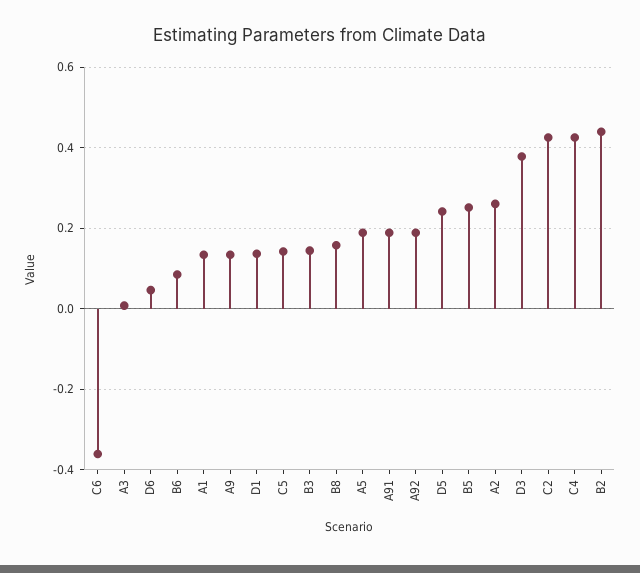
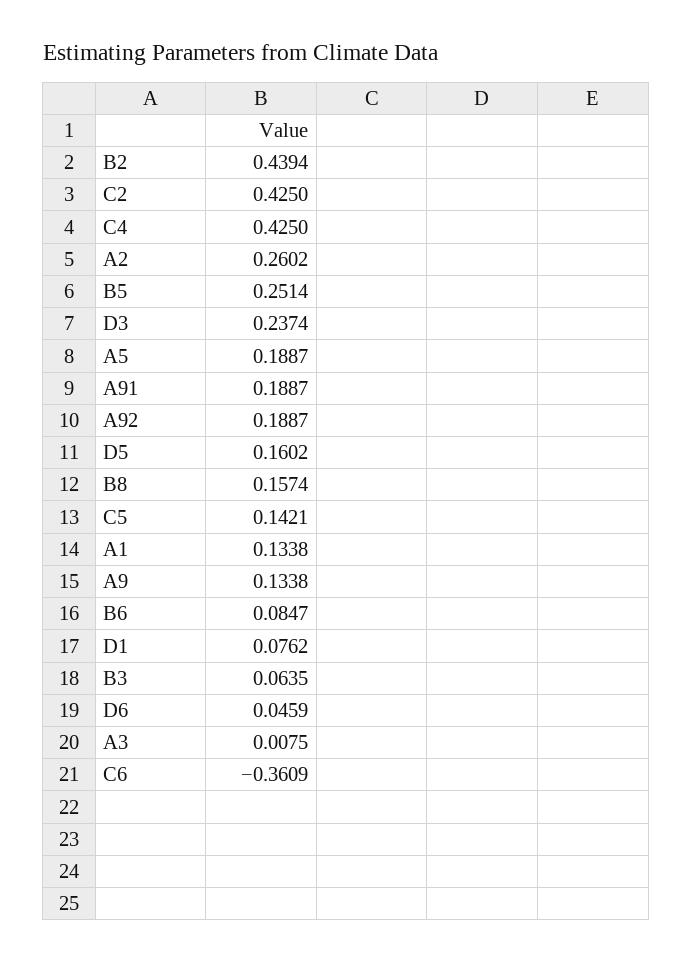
D1: 0.14 -> 0.0762
B3: 0.14 -> 0.0635
D5: 0.24 -> 0.1602
D3: 0.38 -> 0.2374

